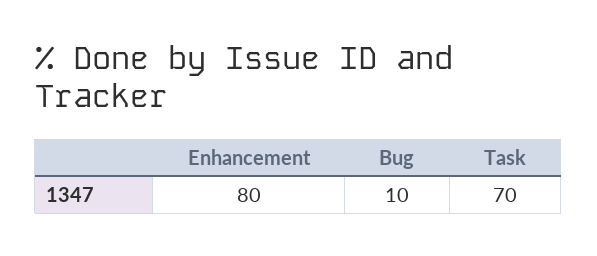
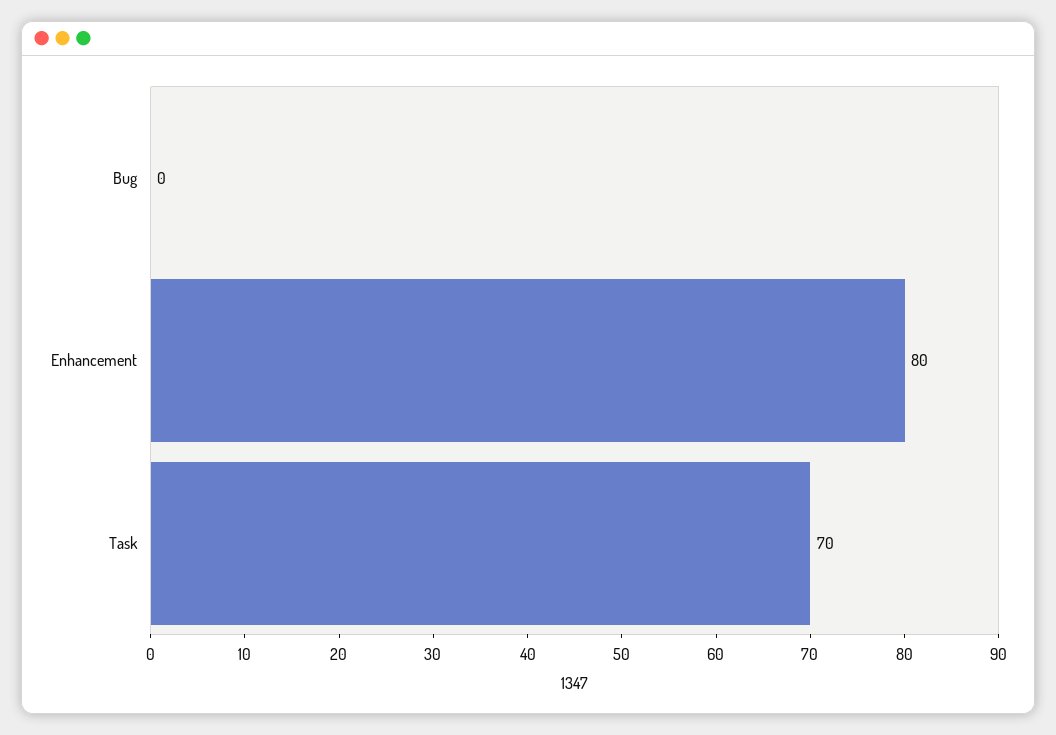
Bug: 10 -> 0

